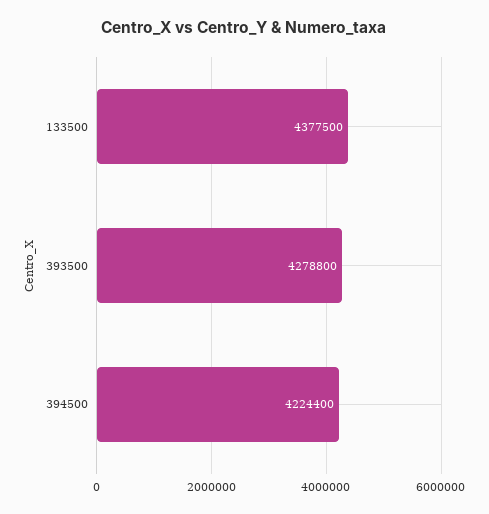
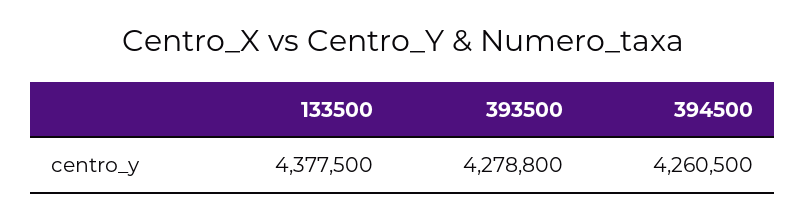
394500: 4224400 -> 4260500

